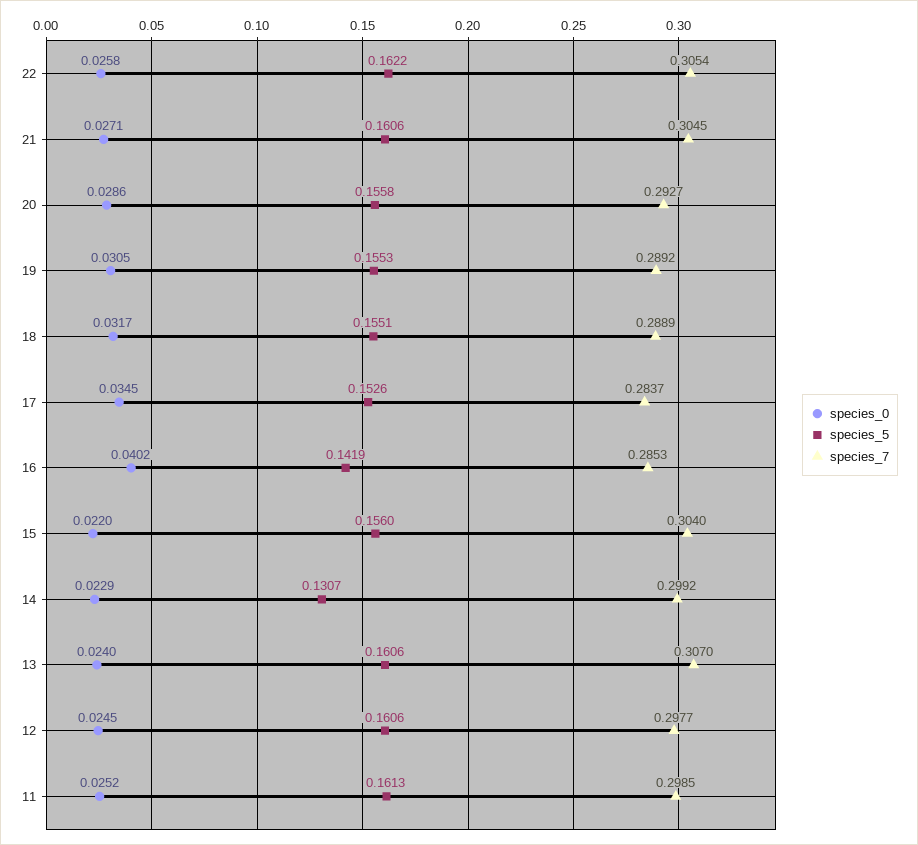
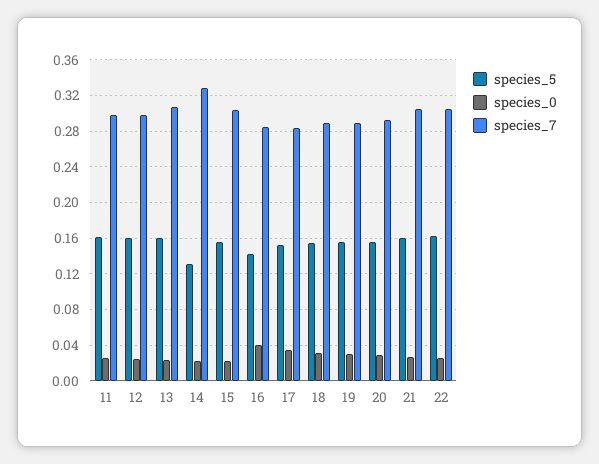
species_7, 14: 0.2992 -> 0.33

